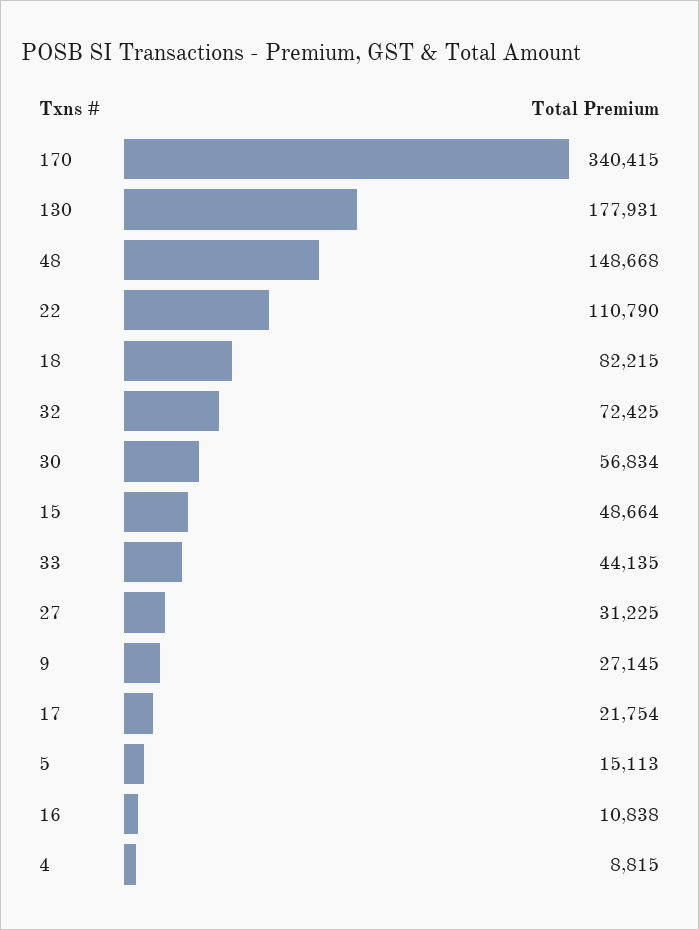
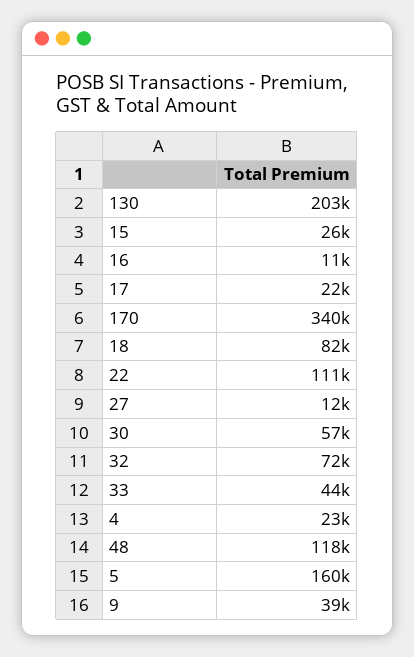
130: 177931 -> 203000
48: 148668 -> 118000
15: 48664 -> 26000
27: 31225 -> 12000
9: 27145 -> 39000
5: 15113 -> 160000
4: 8815 -> 23000

